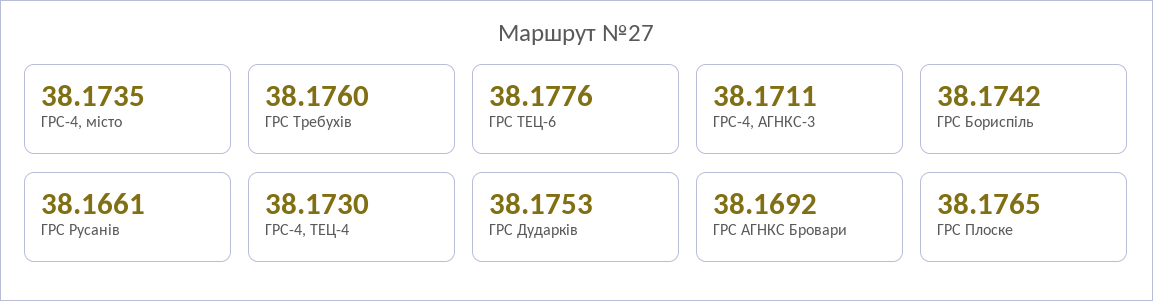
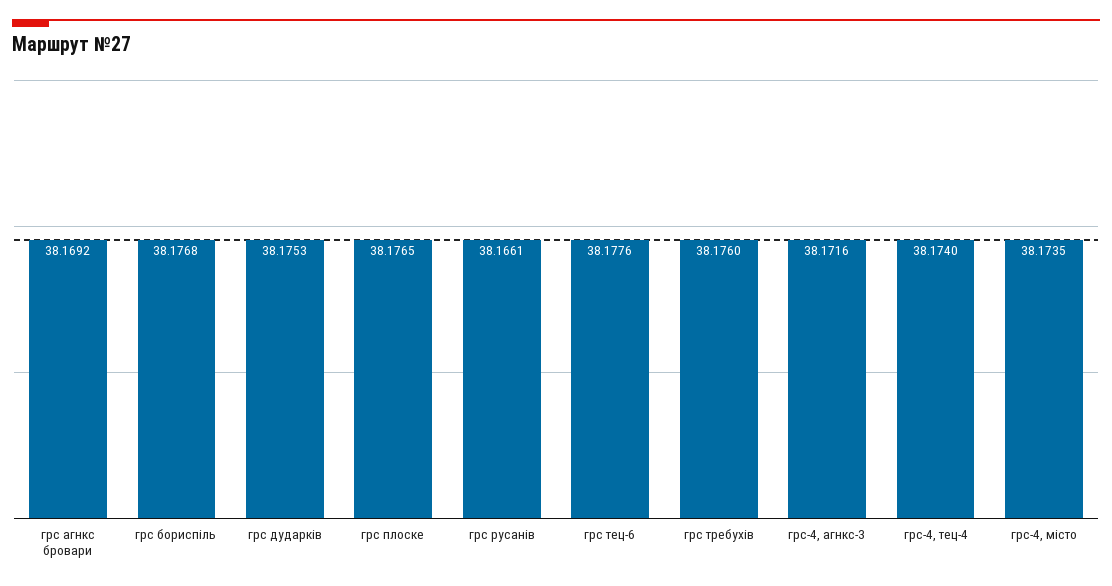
ГРС-4, АГНКС-3: 38.1711 -> 38.1716
ГРС Бориспіль: 38.1742 -> 38.1768
ГРС-4, ТЕЦ-4: 38.173 -> 38.174

